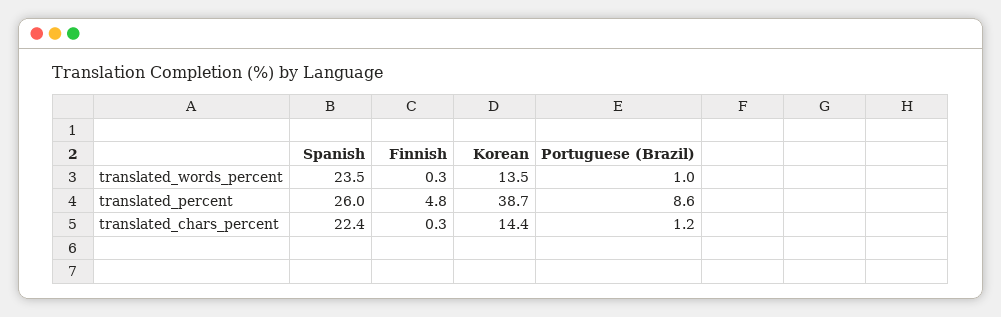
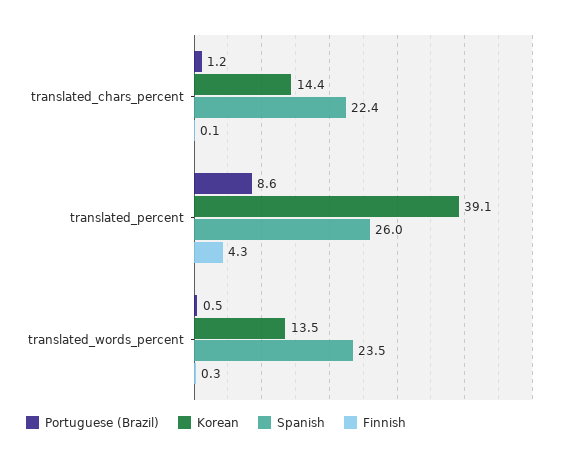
Portuguese (Brazil), translated_words_percent: 1 -> 0.5
Finnish, translated_percent: 4.8 -> 4.3
Korean, translated_percent: 38.7 -> 39.1
Finnish, translated_chars_percent: 0.3 -> 0.1

